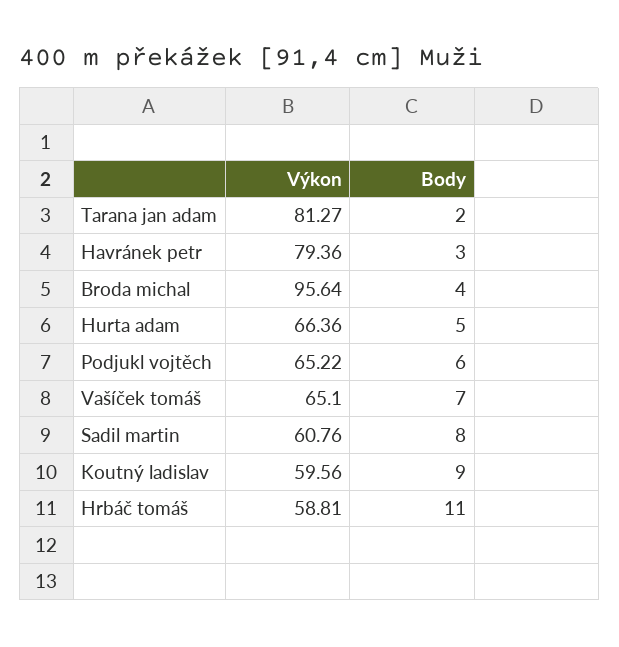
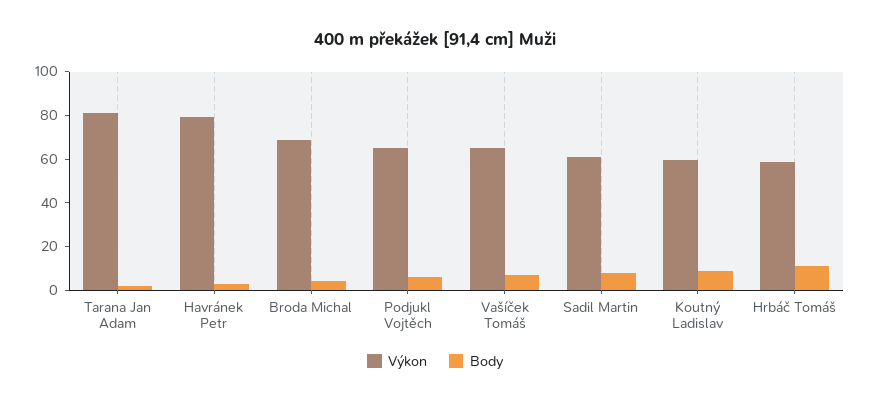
Výkon, Broda michal: 95.64 -> 70
Výkon, Hurta adam: 66.36 -> none
Body, Hurta adam: 5 -> none

